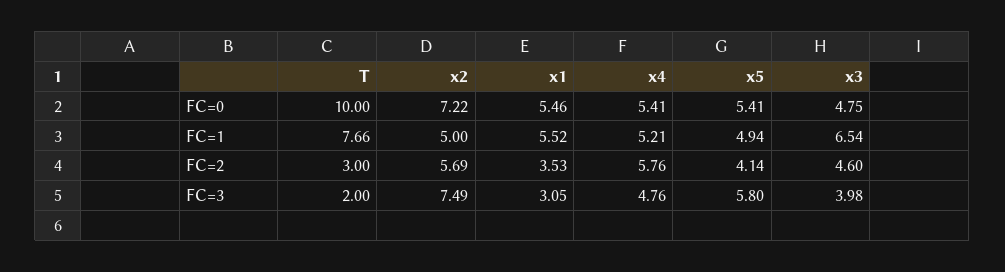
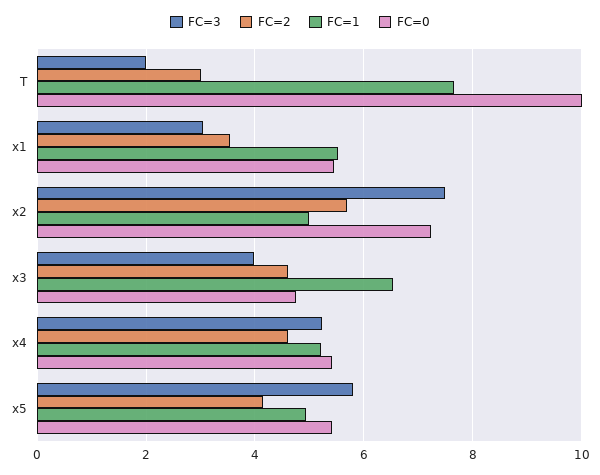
FC=2, x4: 5.76 -> 4.6
FC=3, x4: 4.76 -> 5.2

